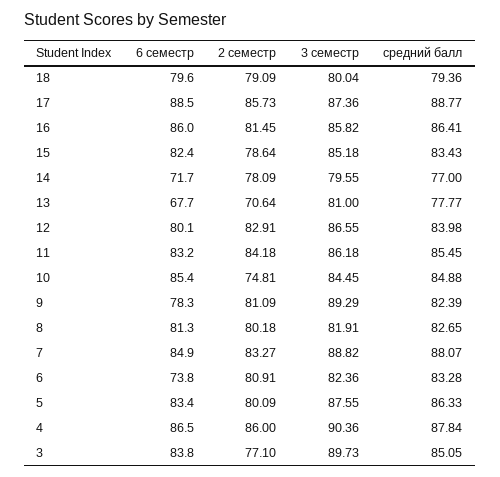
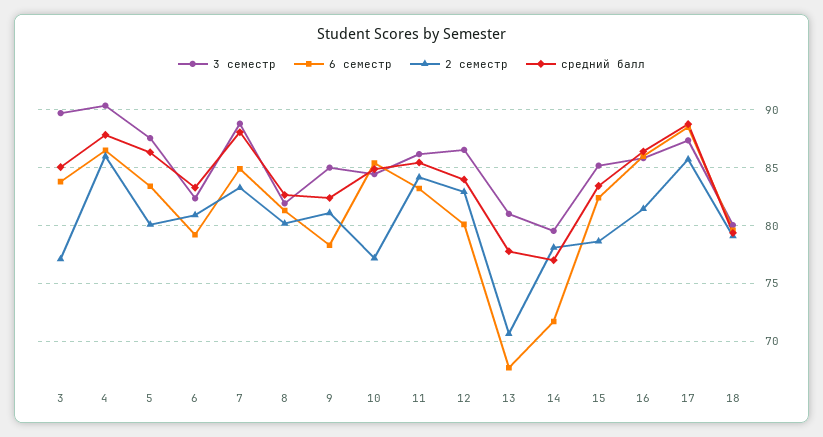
2 семестр, 10: 74.81 -> 77
3 семестр, 9: 89.29 -> 85
6 семестр, 6: 73.8 -> 79

